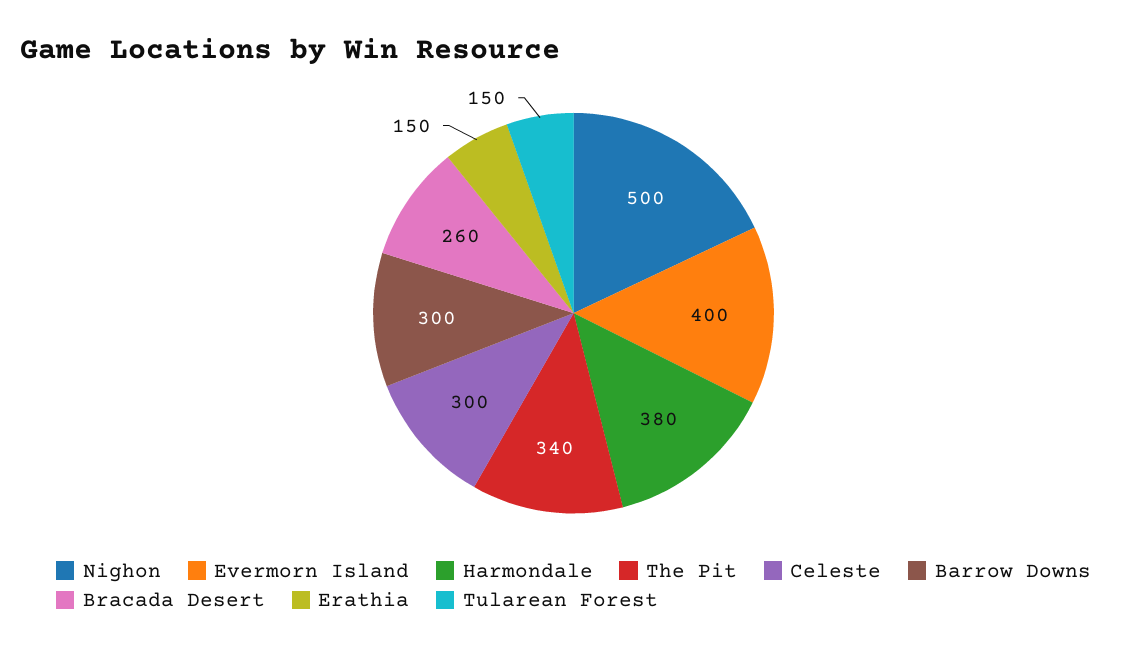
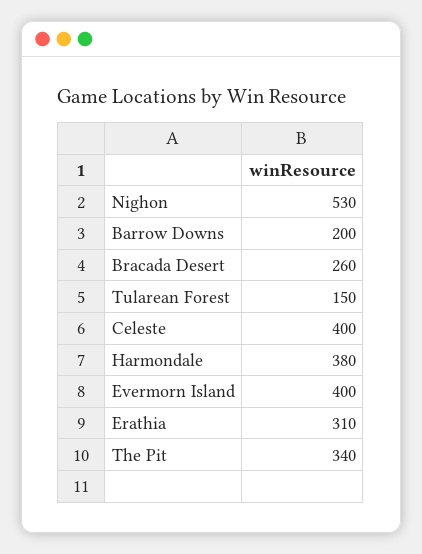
Nighon: 500 -> 530
Celeste: 300 -> 400
Barrow Downs: 300 -> 200
Erathia: 150 -> 310

